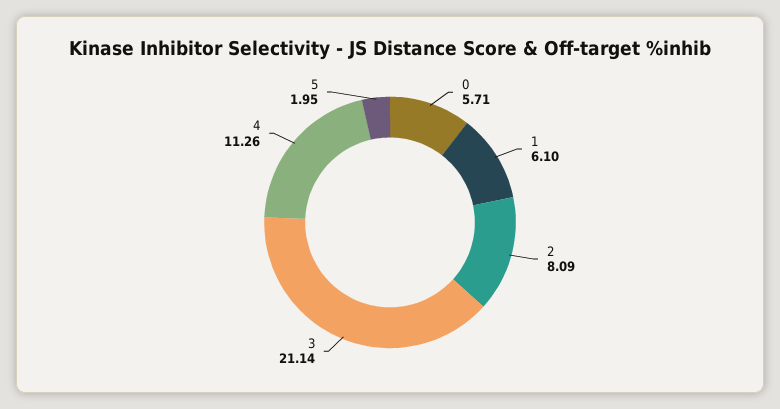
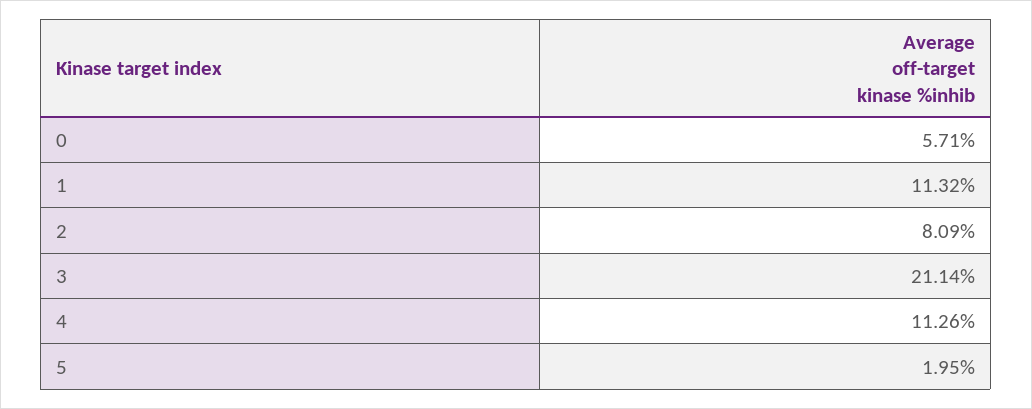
1: 6.1 -> 11.32

